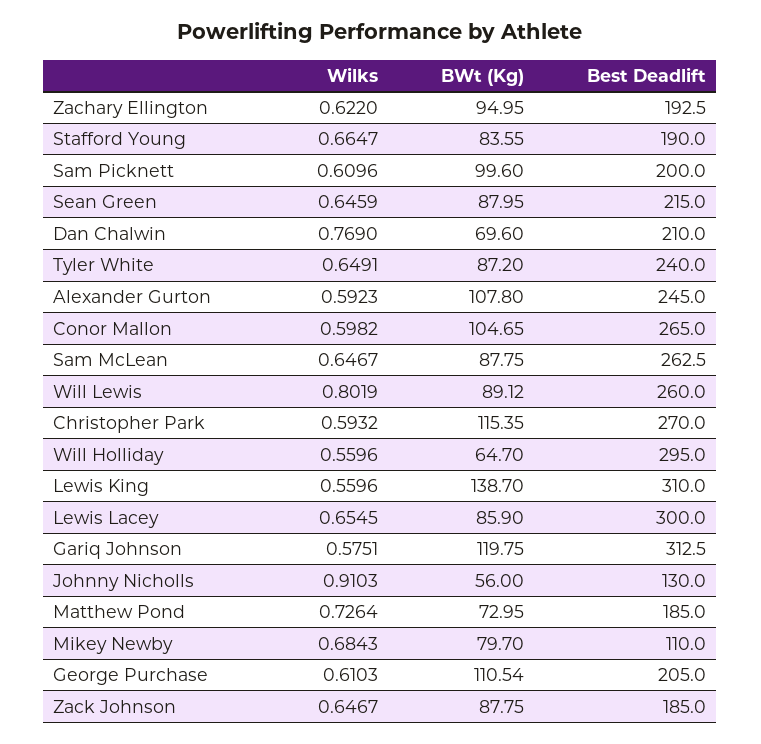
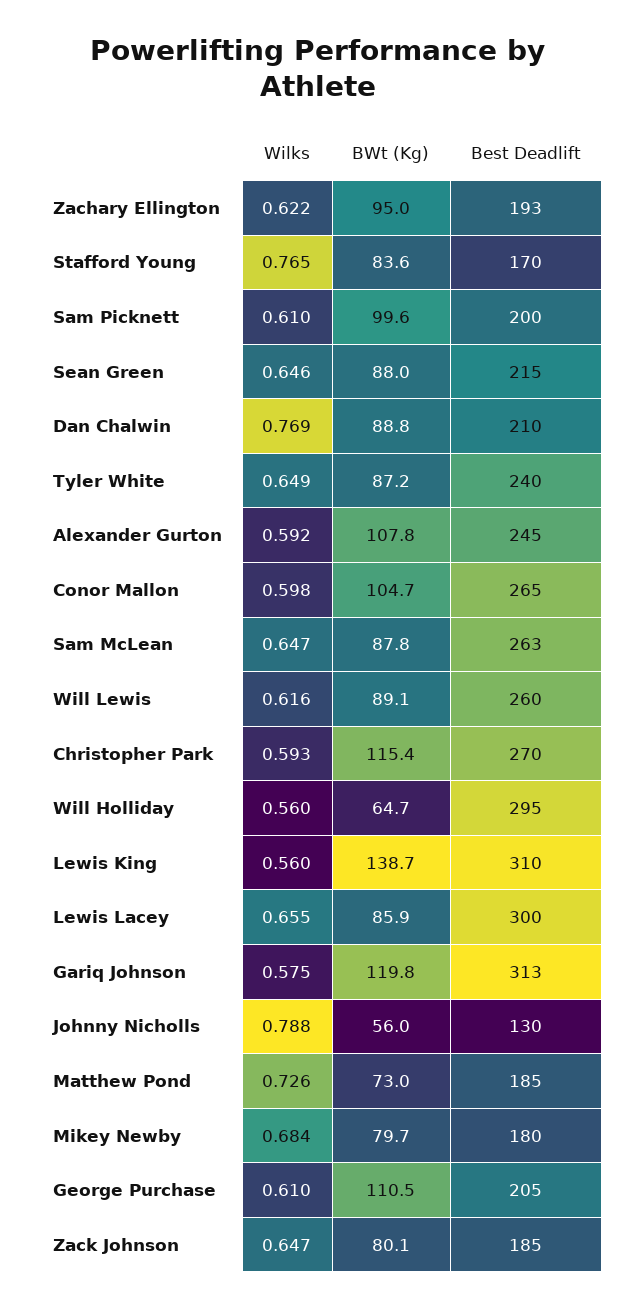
Wilks, Stafford Young: 0.6647 -> 0.765
Best Deadlift, Stafford Young: 190 -> 170
BWt (Kg), Dan Chalwin: 69.6 -> 88.8
Wilks, Will Lewis: 0.8019 -> 0.616
Wilks, Johnny Nicholls: 0.9103 -> 0.788
Best Deadlift, Mikey Newby: 110 -> 180
BWt (Kg), Zack Johnson: 87.75 -> 80.1

